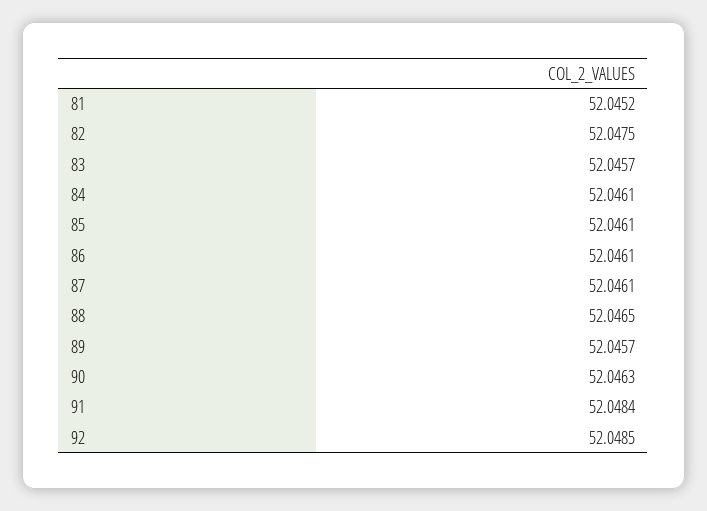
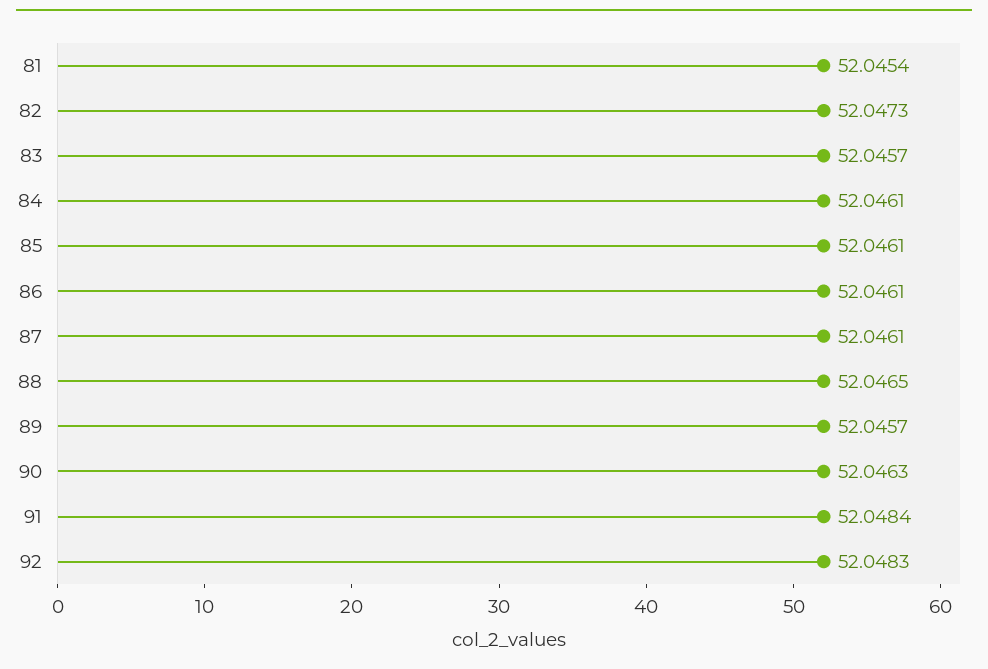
81: 52.0452 -> 52.0454
82: 52.0475 -> 52.0473
92: 52.0485 -> 52.0483

